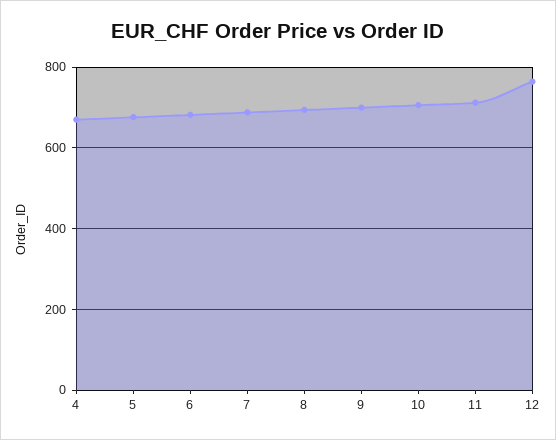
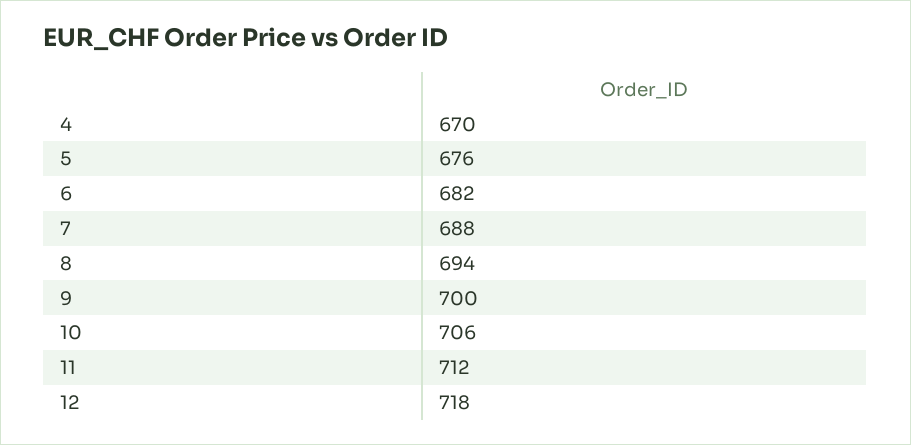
12: 760 -> 718

